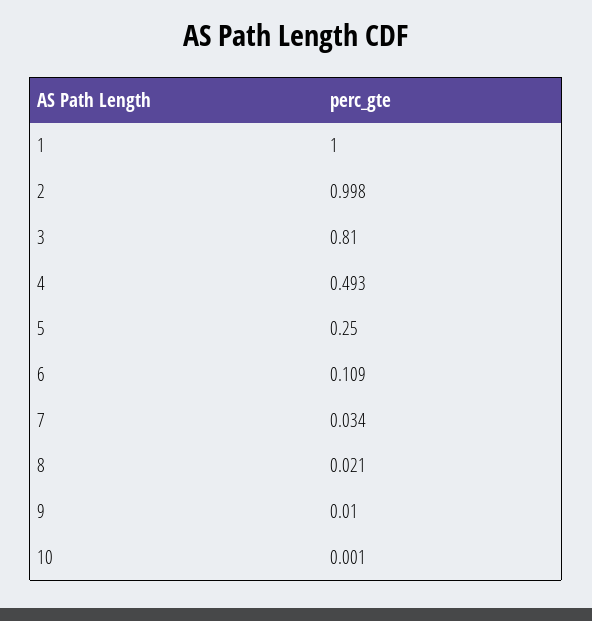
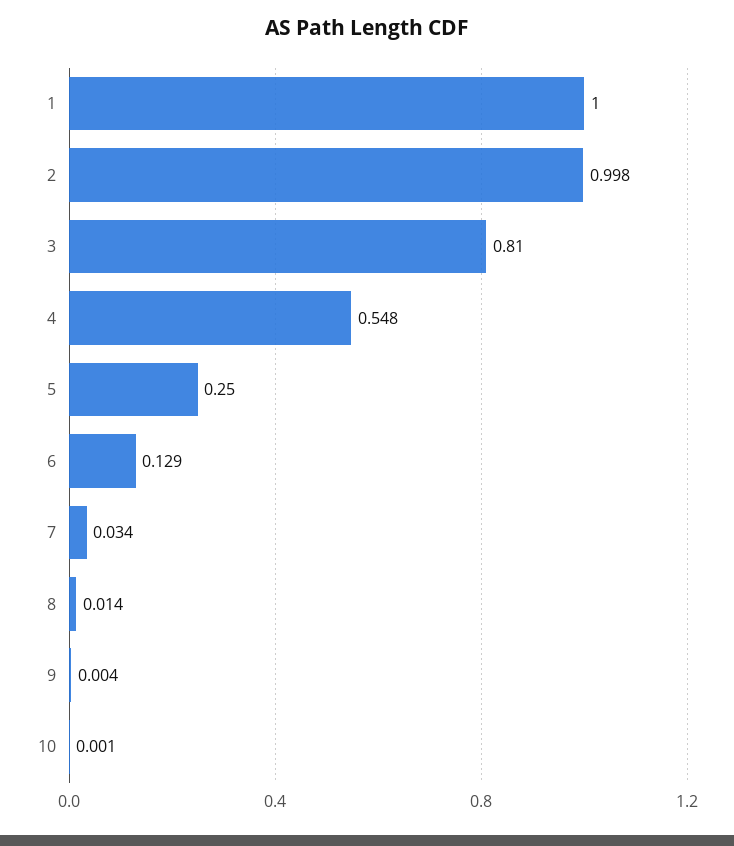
4: 0.493 -> 0.548
6: 0.109 -> 0.129
8: 0.021 -> 0.014
9: 0.01 -> 0.004

